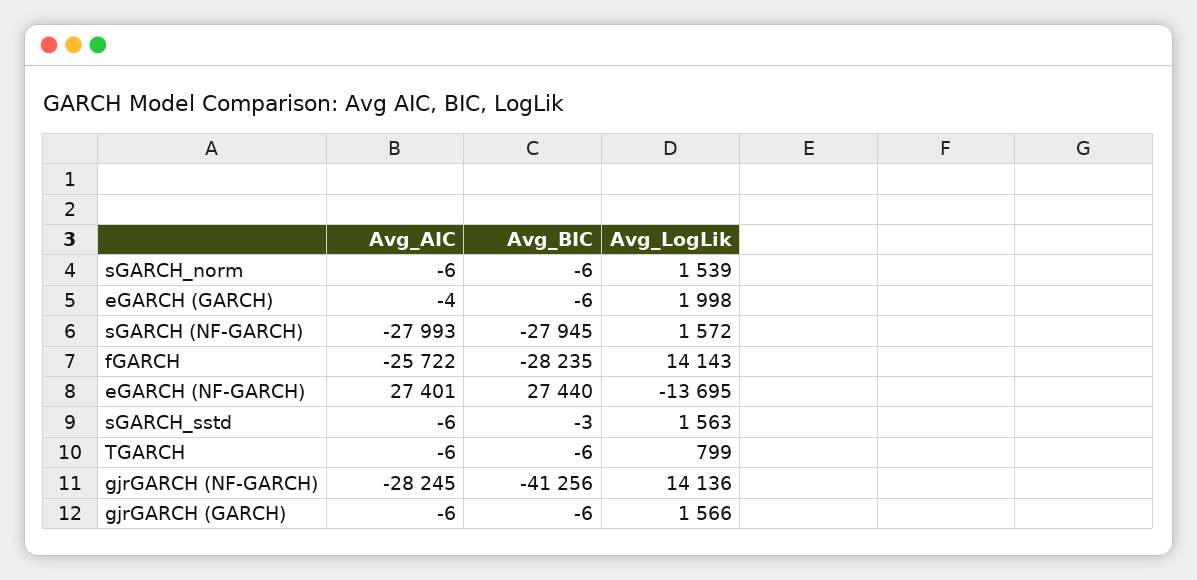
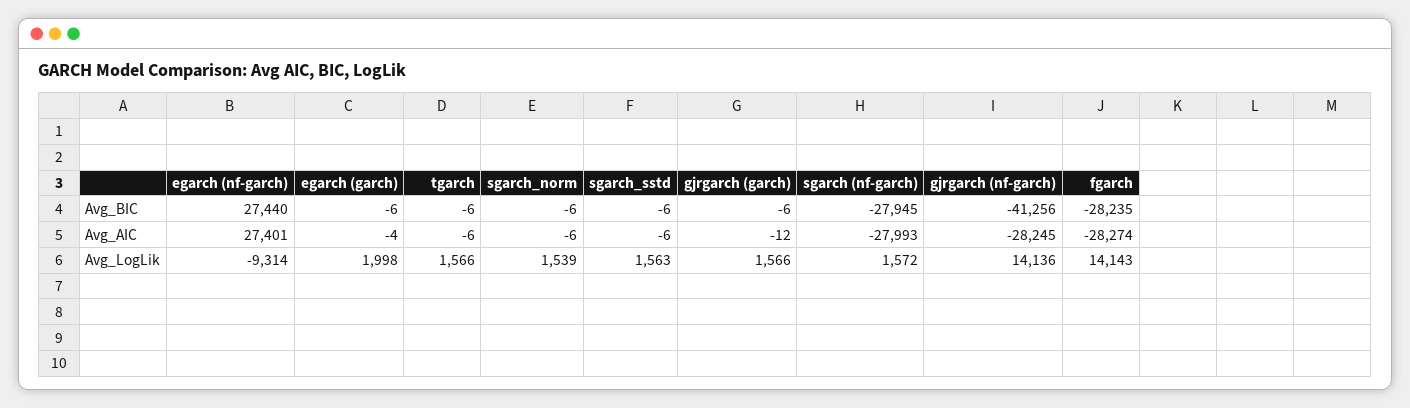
Avg_AIC, fGARCH: -25722 -> -28274
Avg_LogLik, eGARCH (NF-GARCH): -13695 -> -9314
Avg_BIC, sGARCH_sstd: -3 -> -6
Avg_LogLik, TGARCH: 799 -> 1566
Avg_AIC, gjrGARCH (GARCH): -6 -> -12

